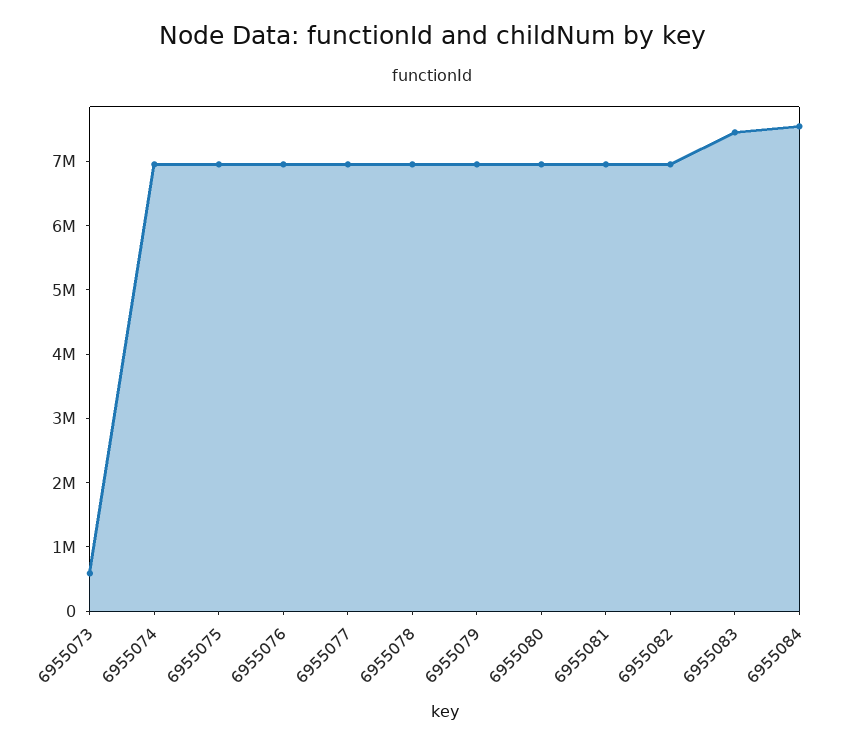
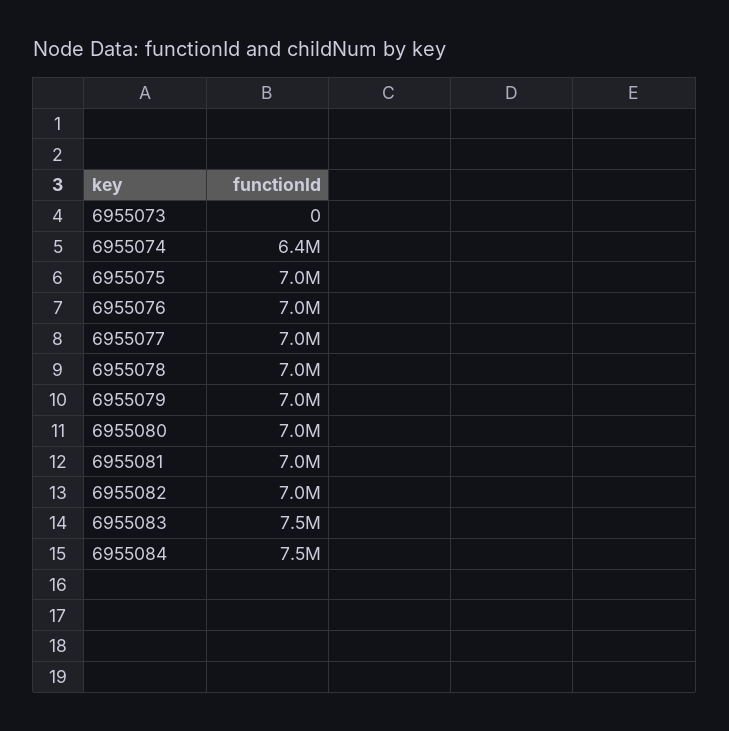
6955073: 600000 -> 0
6955074: 7000000 -> 6400000

